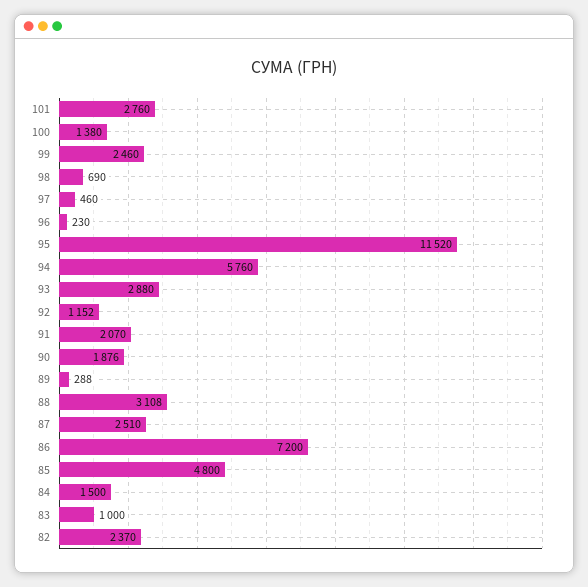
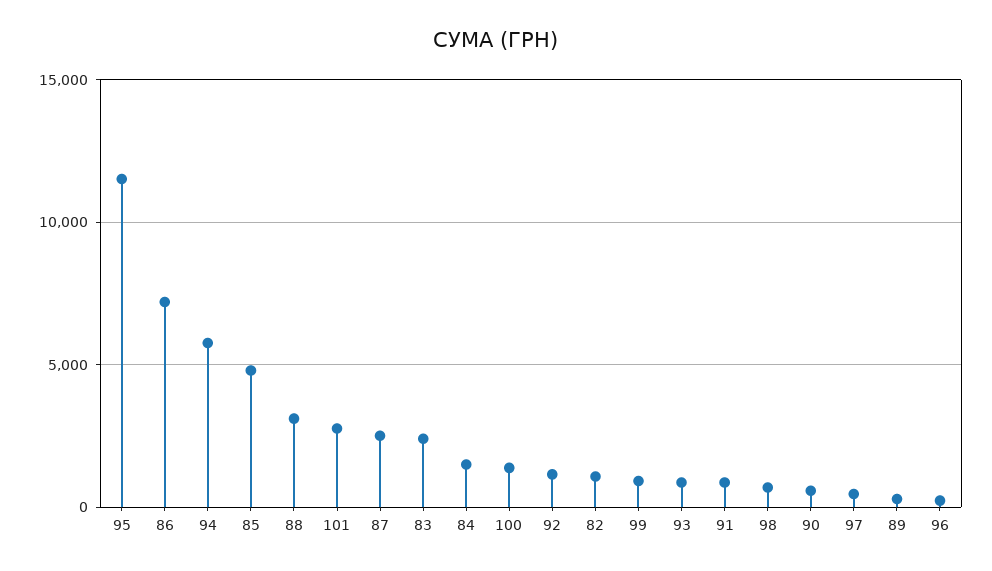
99: 2460 -> 1000
93: 2880 -> 1000
91: 2070 -> 1000
90: 1876 -> 500
83: 1000 -> 2500
82: 2370 -> 1000

